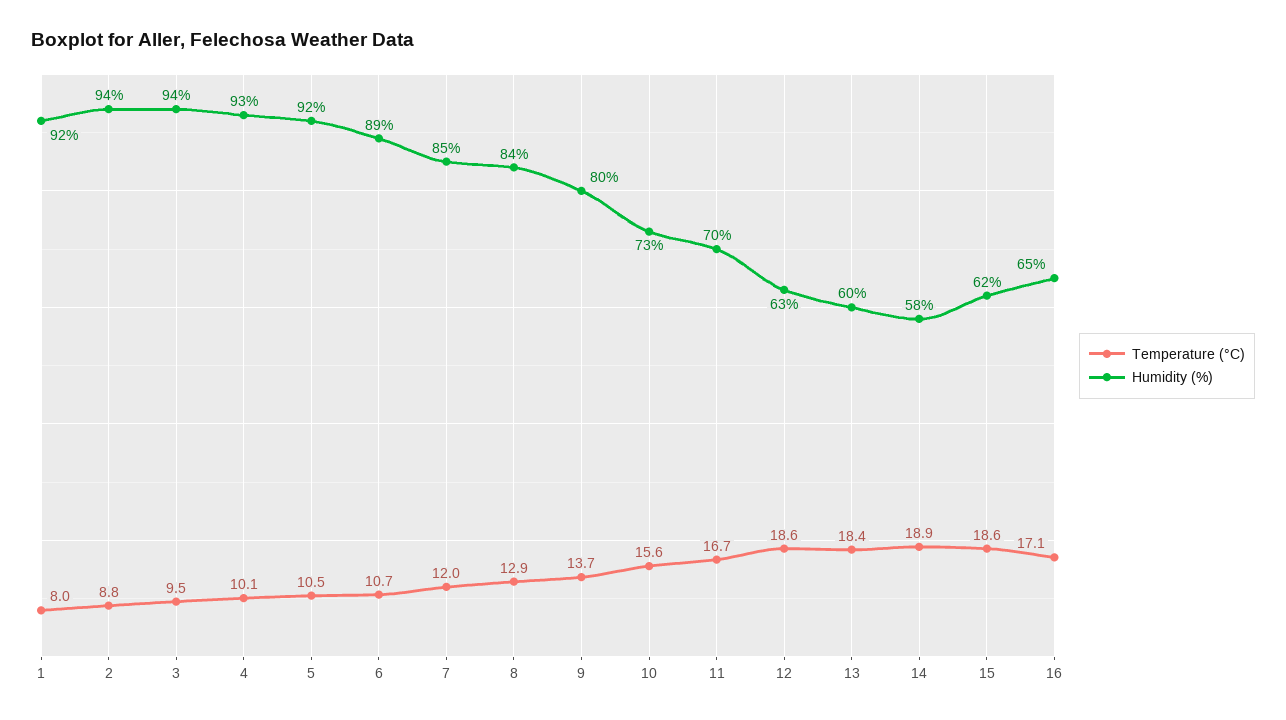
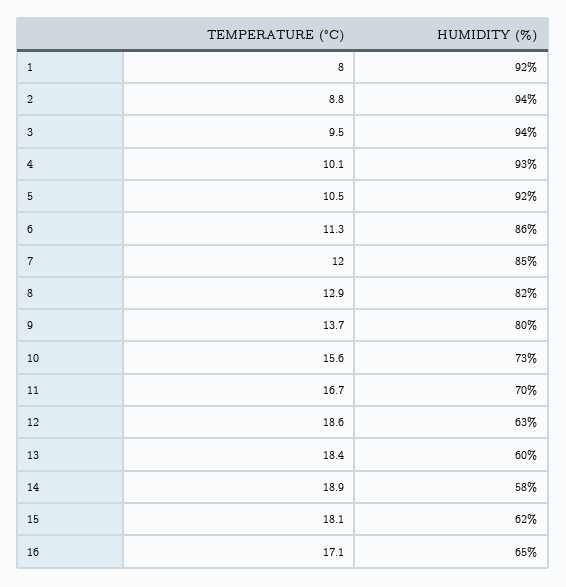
Temperature (°C), 6: 10.7 -> 11.3
Humidity (%), 6: 89 -> 86
Humidity (%), 8: 84 -> 82
Temperature (°C), 15: 18.6 -> 18.1

